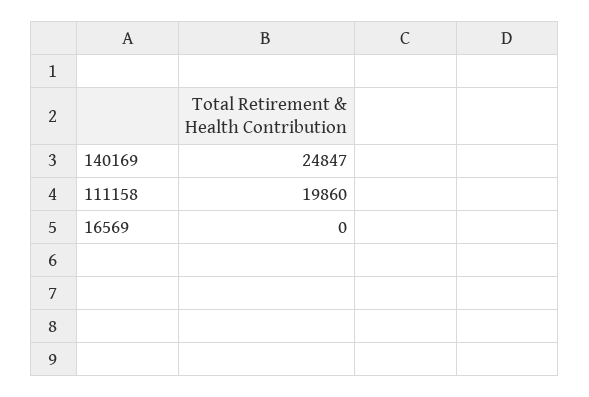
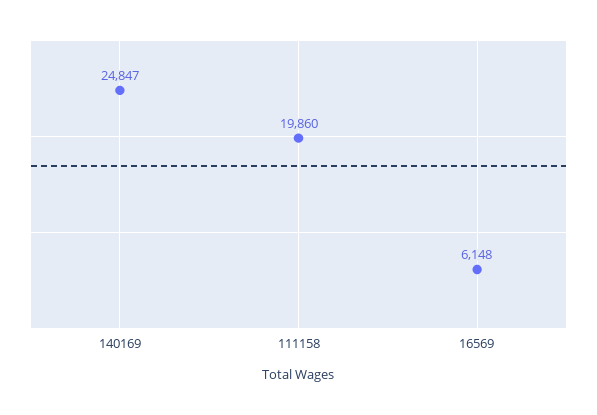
16569: 0 -> 6148

